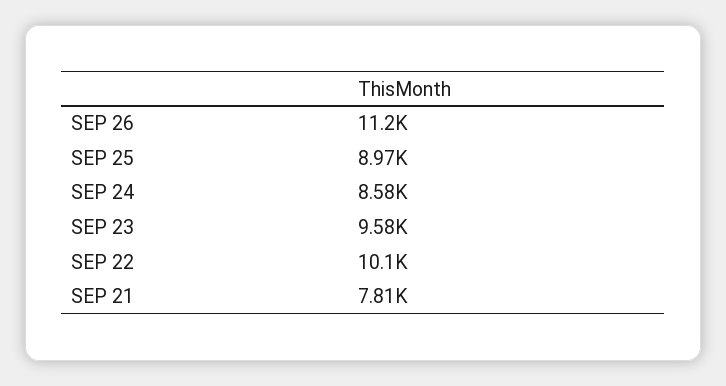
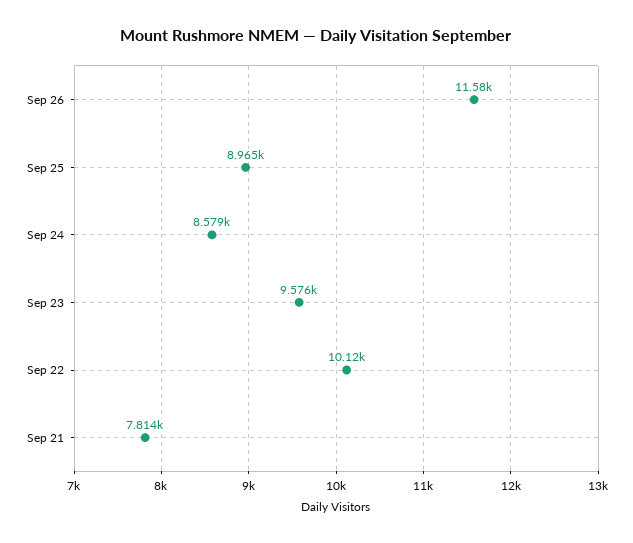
SEP 26: 11200 -> 11580

